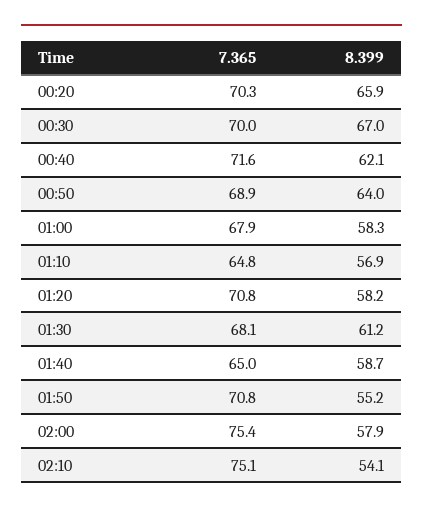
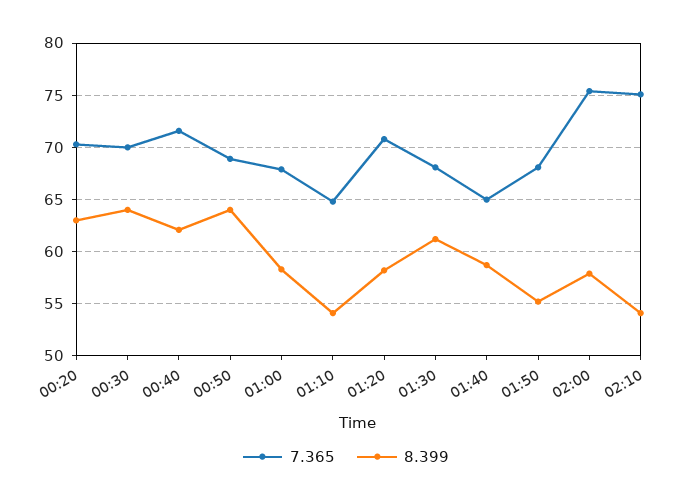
8.399, 00:20: 65.9 -> 63
8.399, 00:30: 67 -> 64
8.399, 01:10: 56.9 -> 54
7.365, 01:50: 70.8 -> 68

